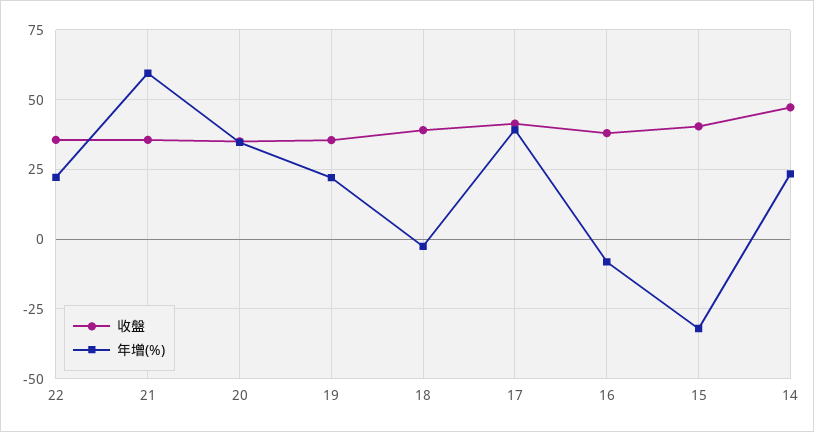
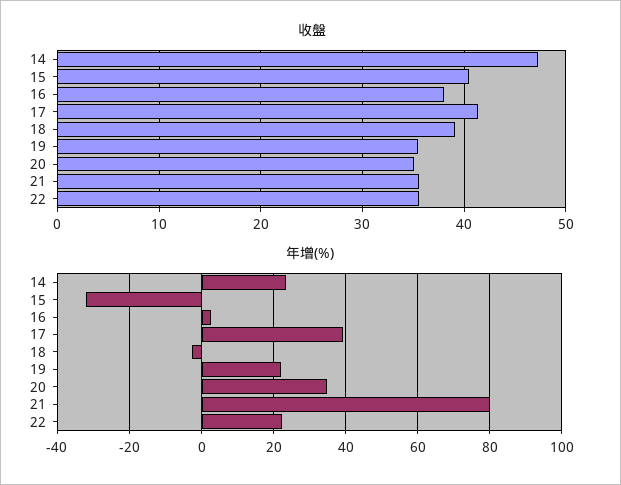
年增(%), 21: 60 -> 80
年增(%), 16: -7.5 -> 2

